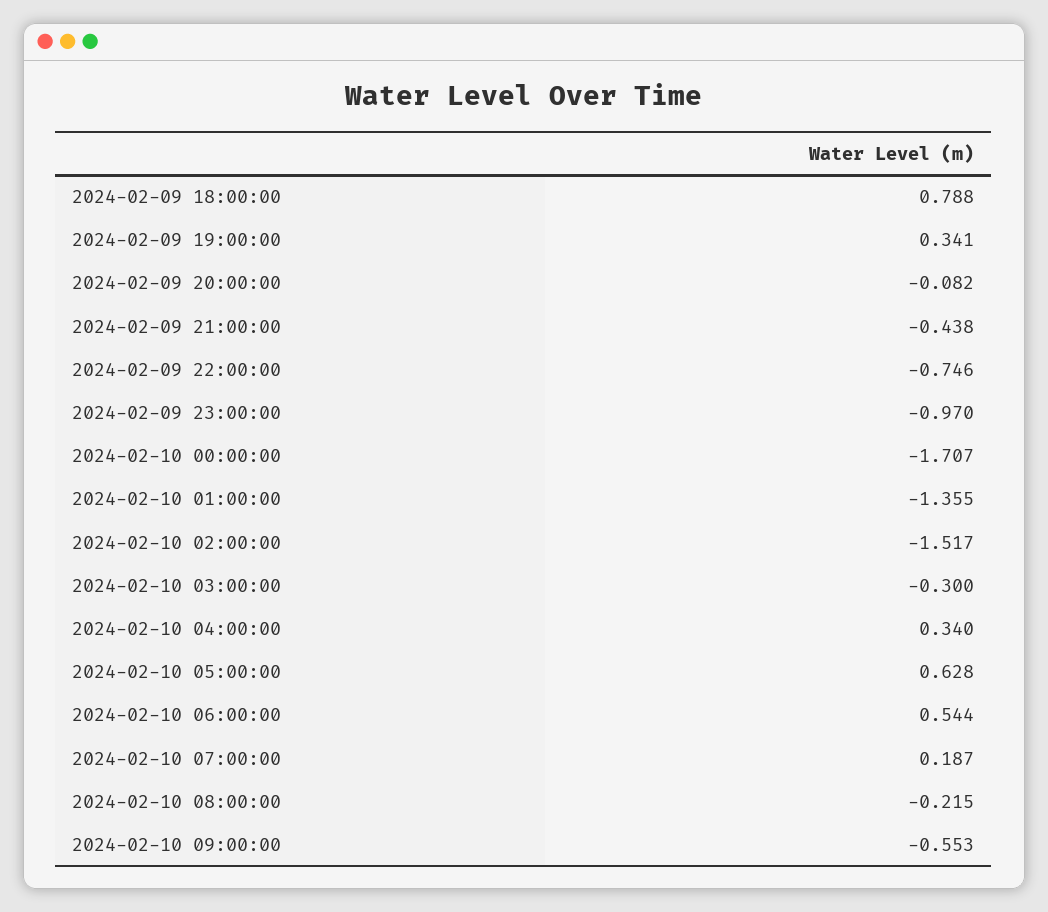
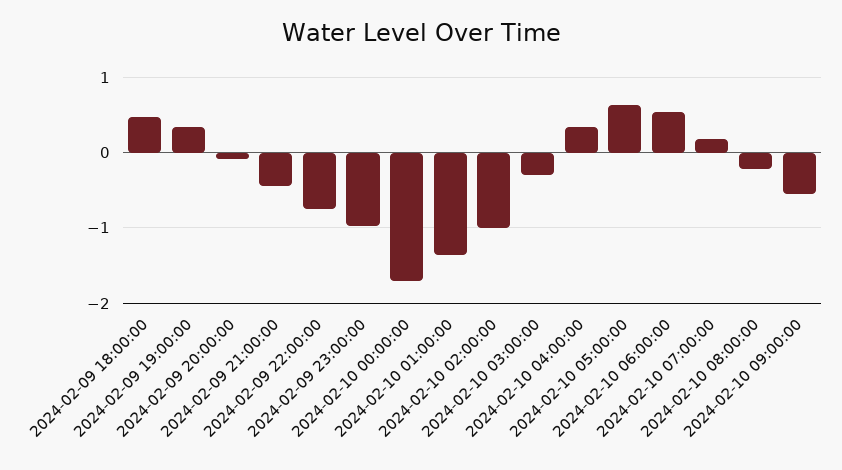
2024-02-09 18:00:00: 0.788 -> 0.5
2024-02-10 02:00:00: -1.517 -> -1

